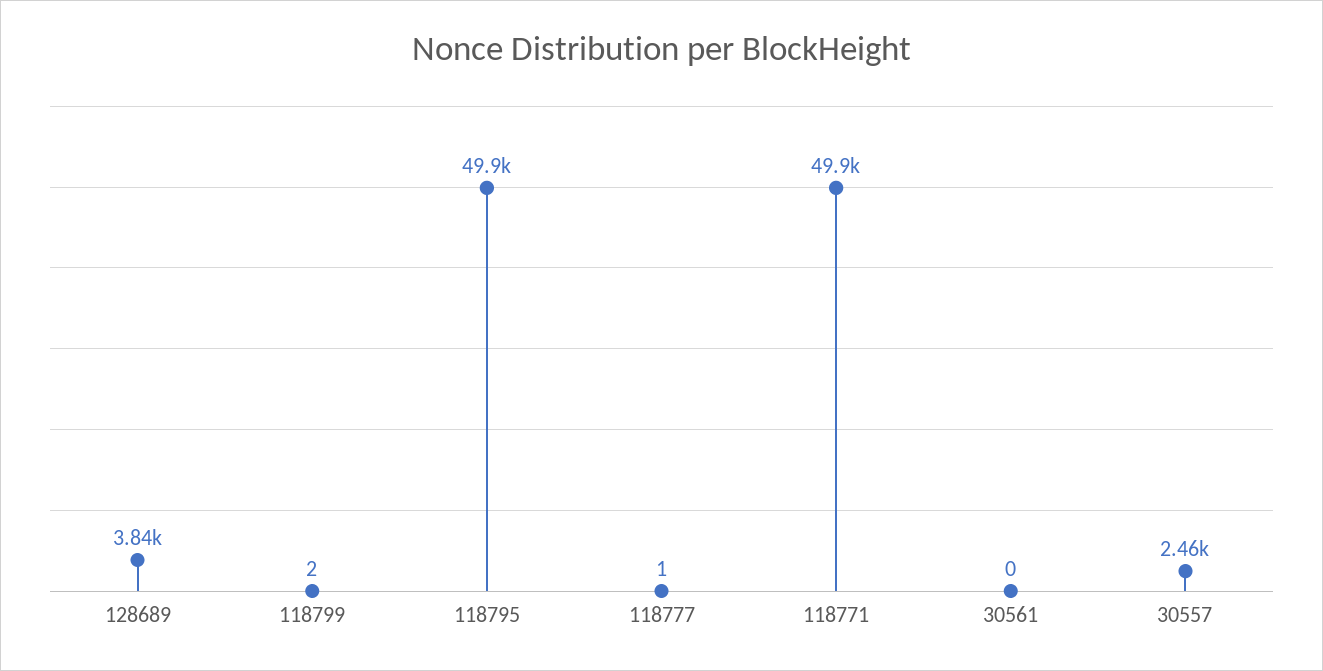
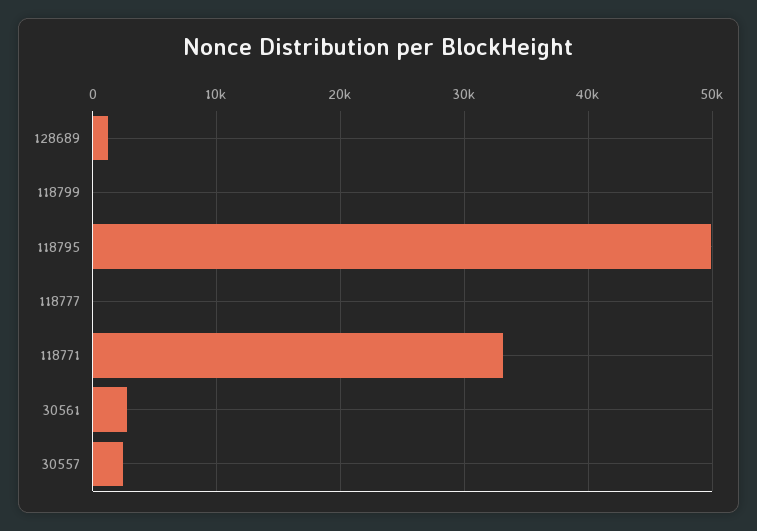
128689: 3840 -> 1000
118771: 49900 -> 33000
30561: 0 -> 3000

